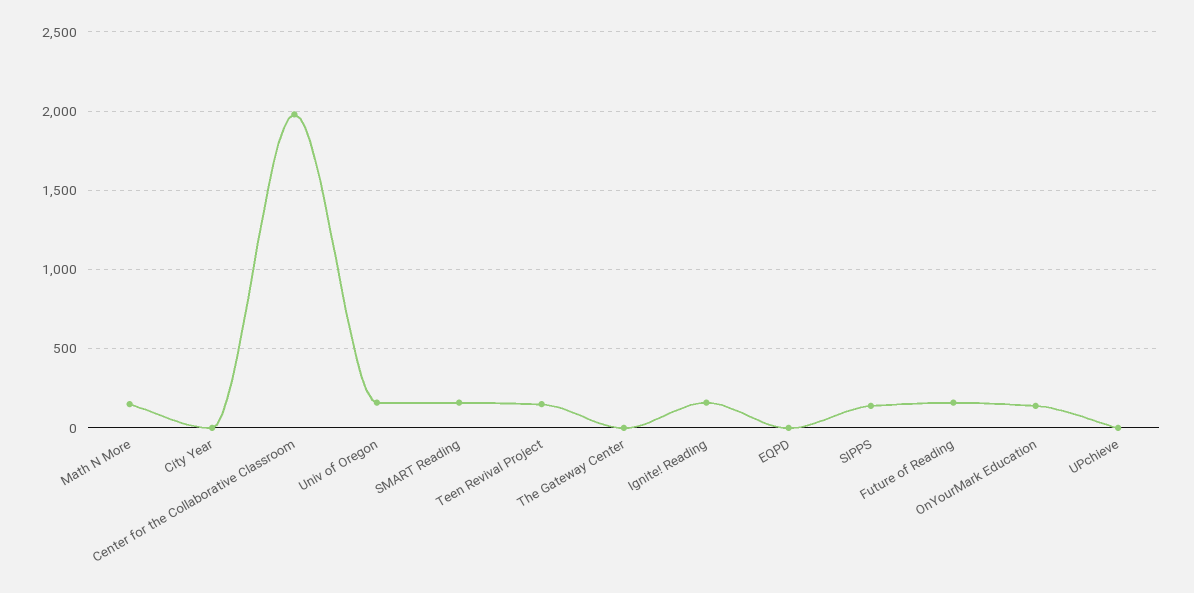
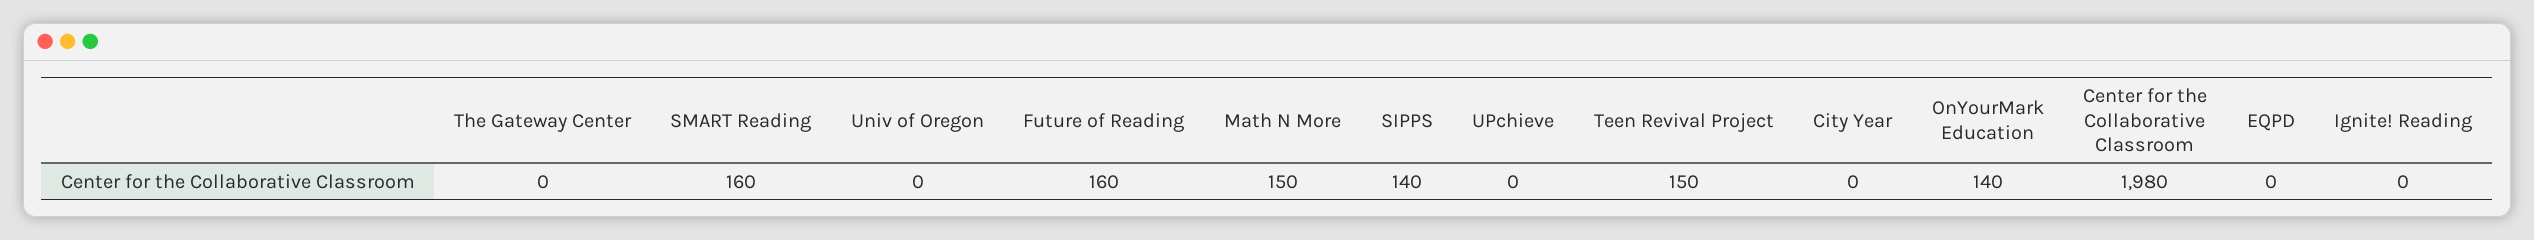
Univ of Oregon: 150 -> 0
Ignite! Reading: 150 -> 0

